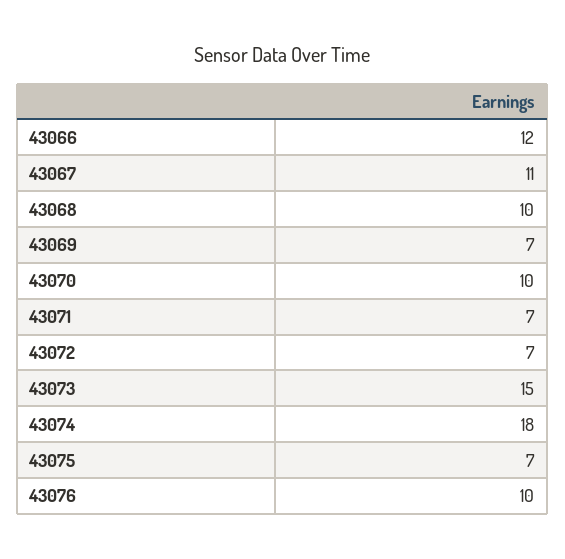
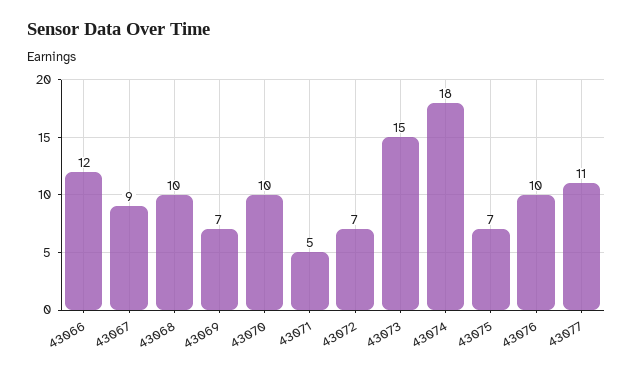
43067: 11 -> 9
43071: 7 -> 5
43077: none -> 11

